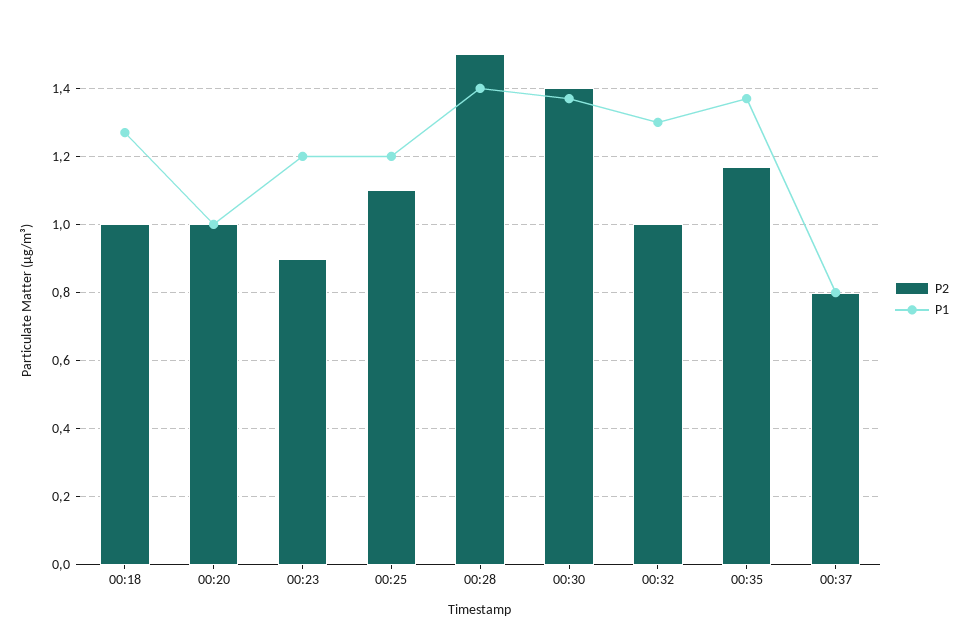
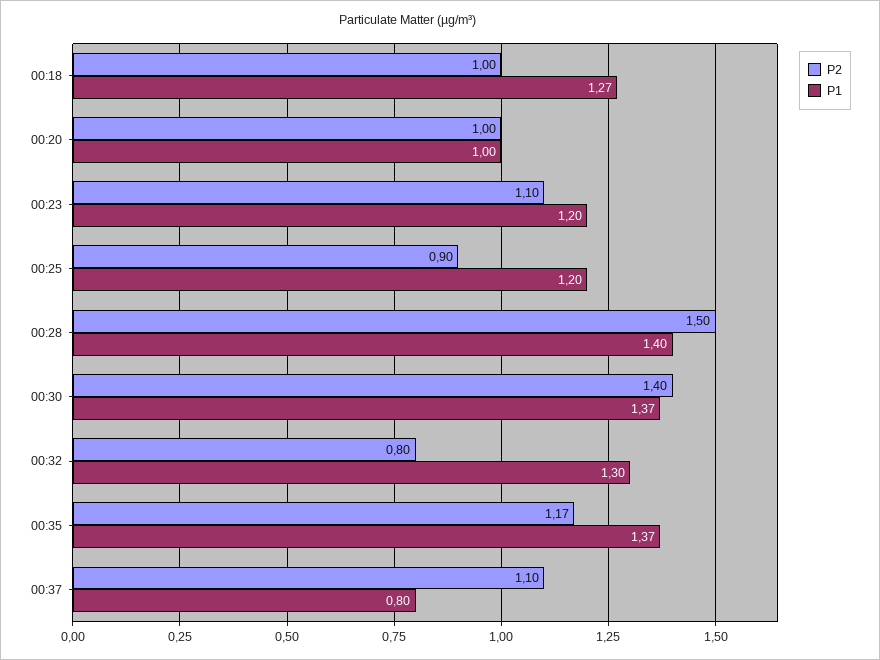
P2, 00:23: 0.9 -> 1.1
P2, 00:25: 1.1 -> 0.9
P2, 00:32: 1 -> 0.8
P2, 00:37: 0.8 -> 1.1

